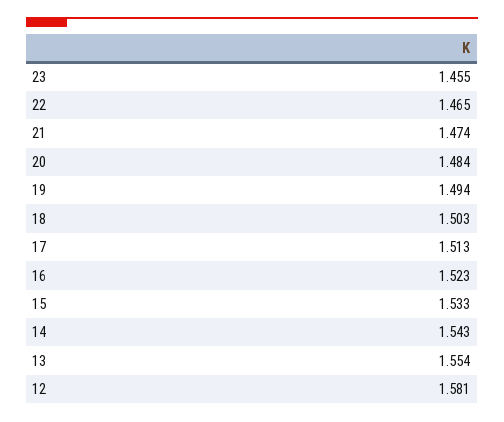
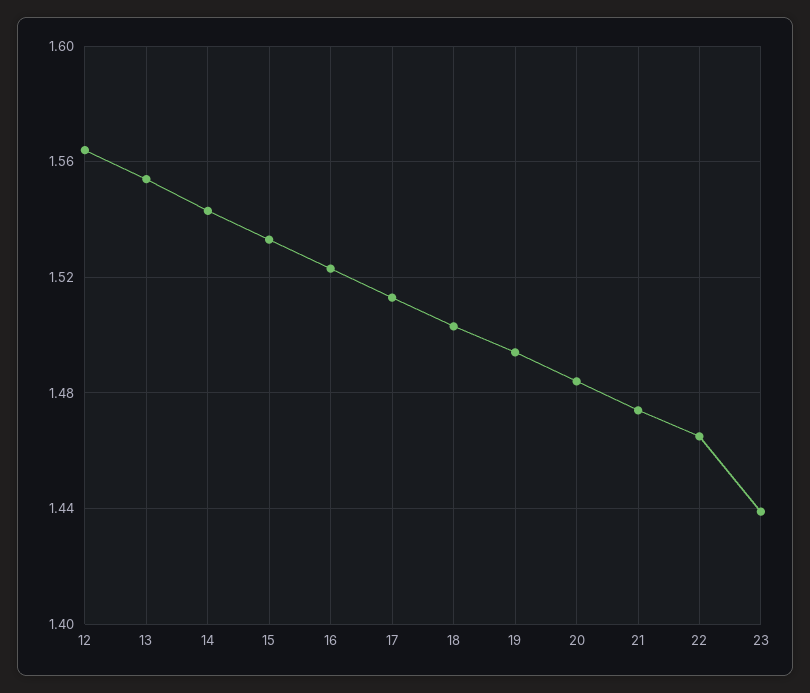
23: 1.455 -> 1.44
12: 1.581 -> 1.565

